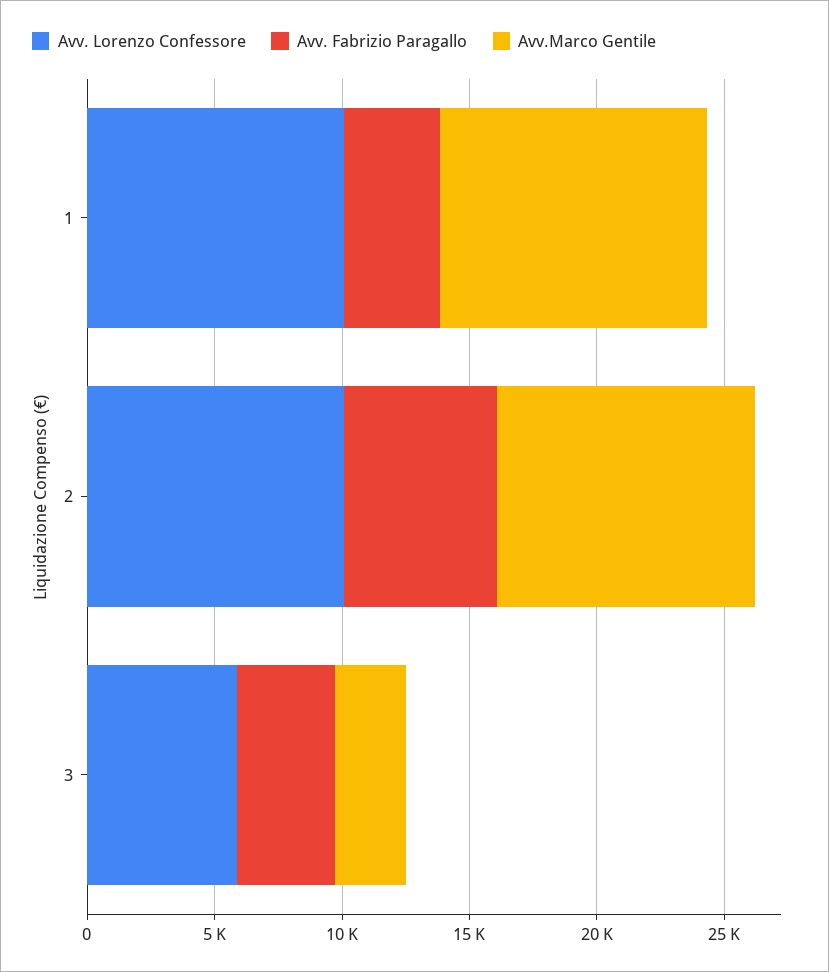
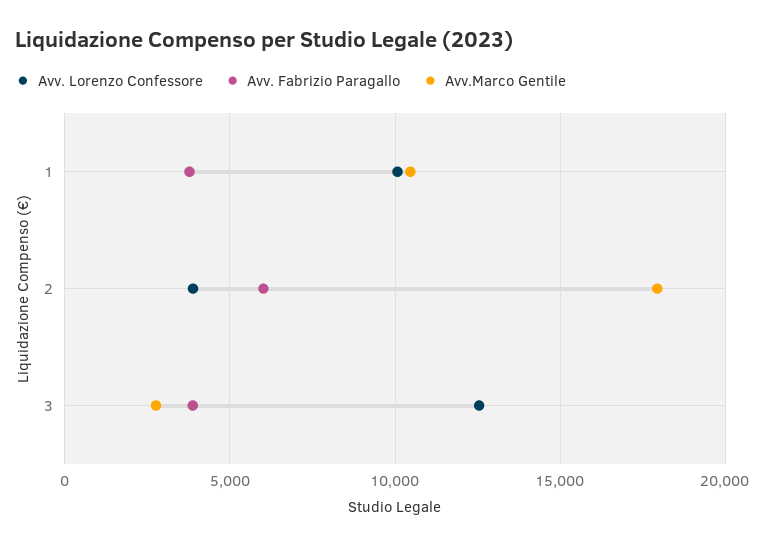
Avv. Lorenzo Confessore, 2: 10000 -> 4000
Avv.Marco Gentile, 2: 10000 -> 18000
Avv. Lorenzo Confessore, 3: 6000 -> 12500

